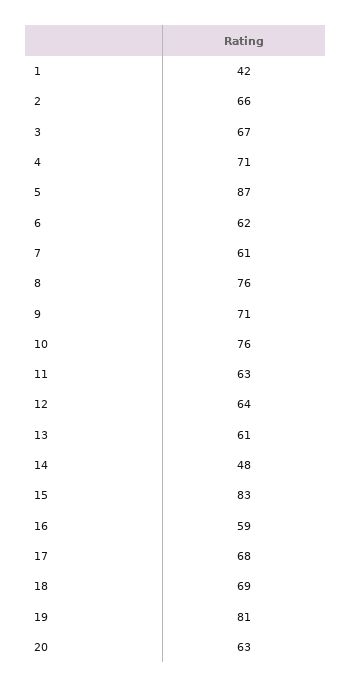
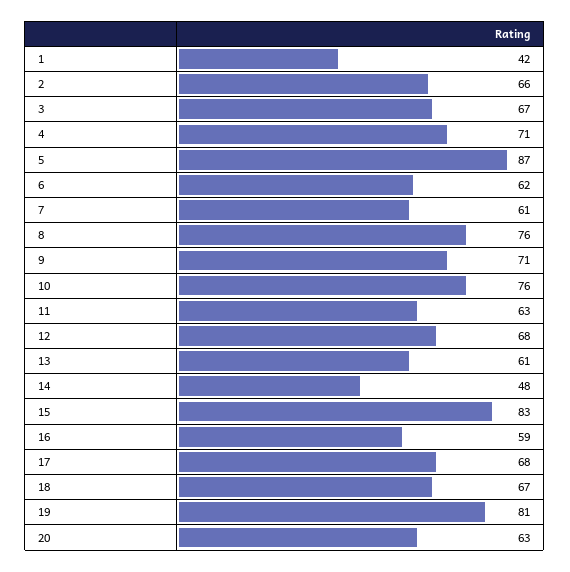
12: 64 -> 68
18: 69 -> 67

